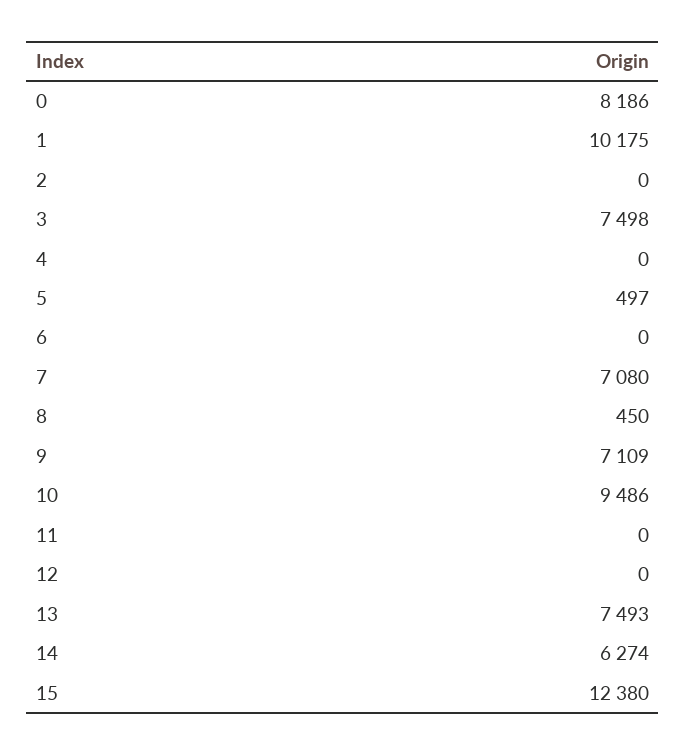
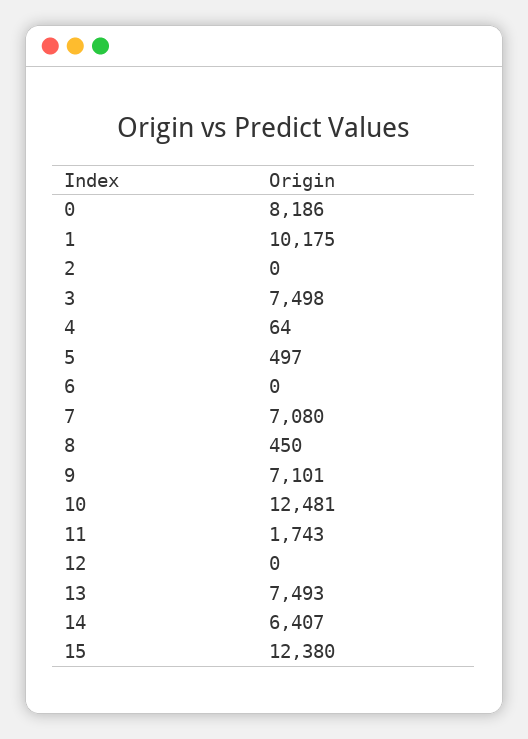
4: 0 -> 64
9: 7109 -> 7101
10: 9486 -> 12481
11: 0 -> 1743
14: 6274 -> 6407

